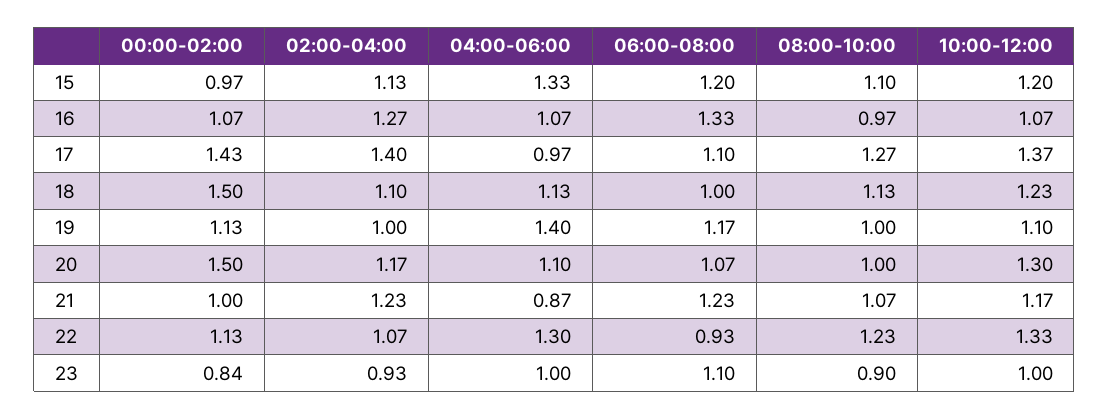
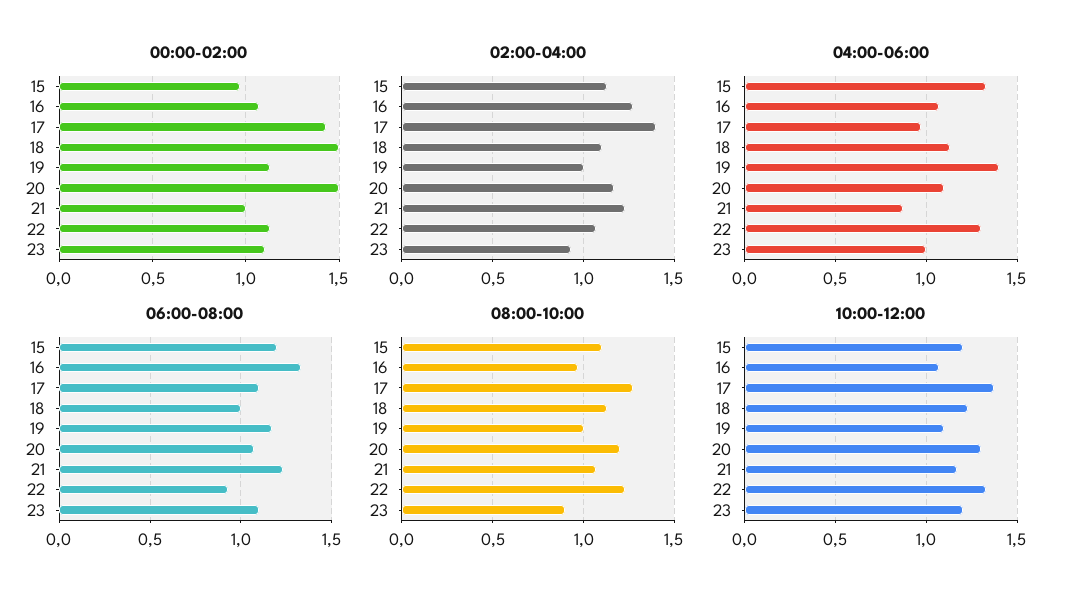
08:00-10:00, 20: 1 -> 1.2
00:00-02:00, 23: 0.84 -> 1.1
10:00-12:00, 23: 1 -> 1.2

